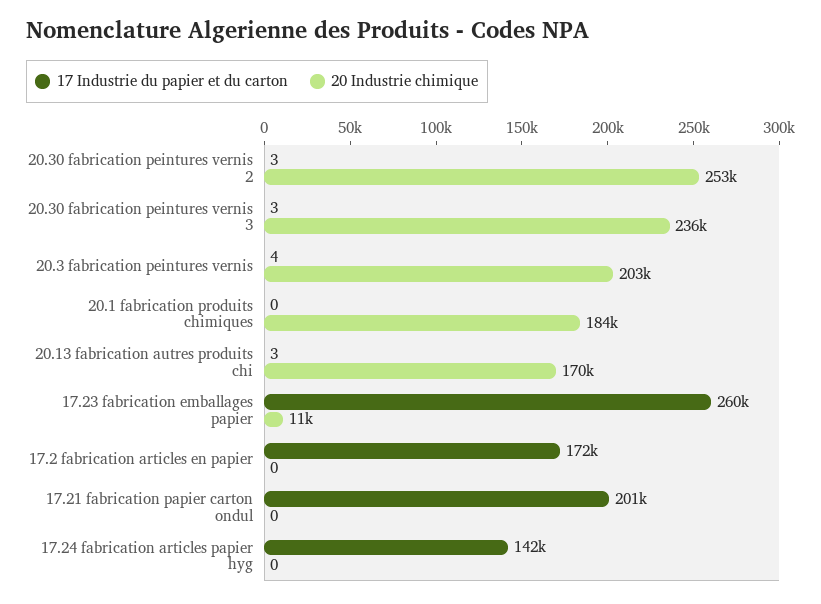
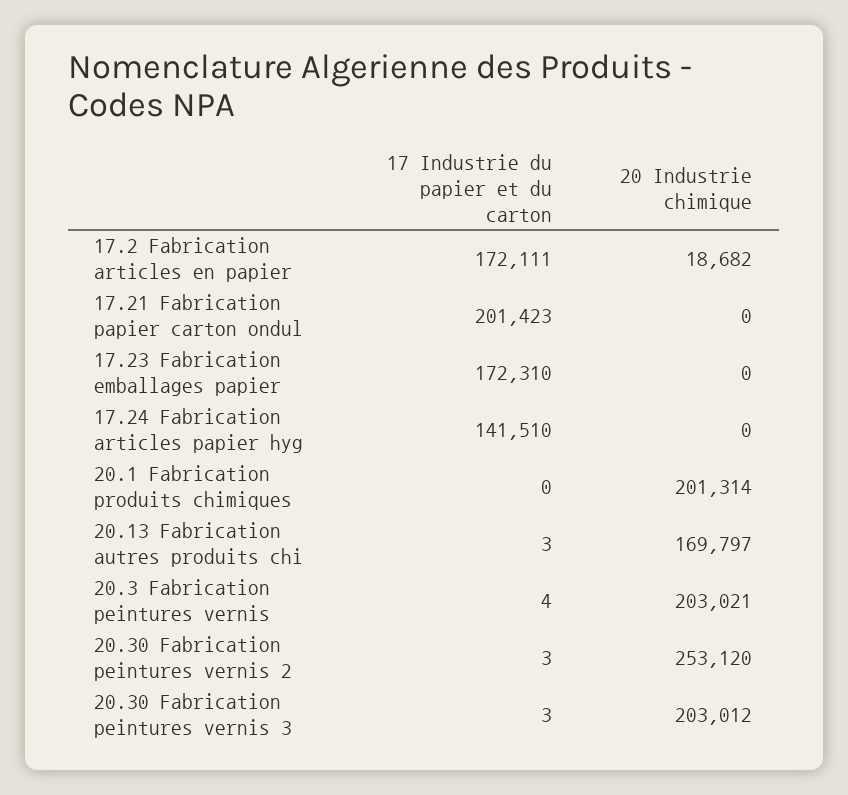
20 Industrie chimique, 20.30 fabrication peintures vernis 3: 236000 -> 203012
20 Industrie chimique, 20.1 fabrication produits chimiques: 184000 -> 201314
17 Industrie du papier et du carton, 17.23 fabrication emballages papier: 260000 -> 172310
20 Industrie chimique, 17.23 fabrication emballages papier: 11000 -> 0
20 Industrie chimique, 17.2 fabrication articles en papier: 0 -> 18682

